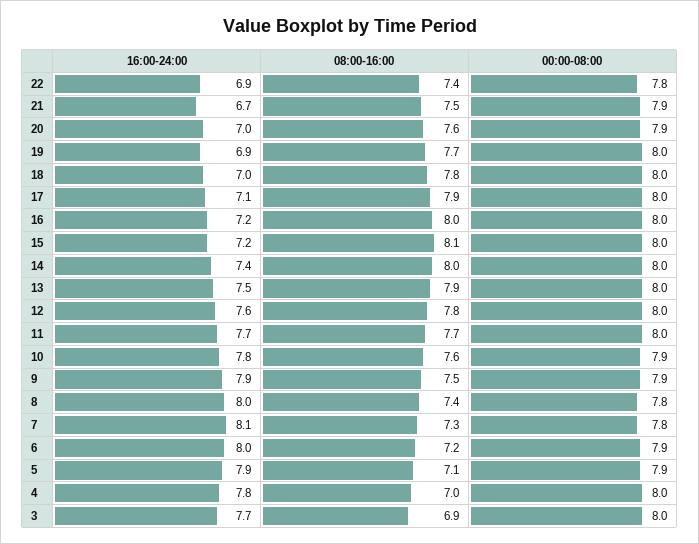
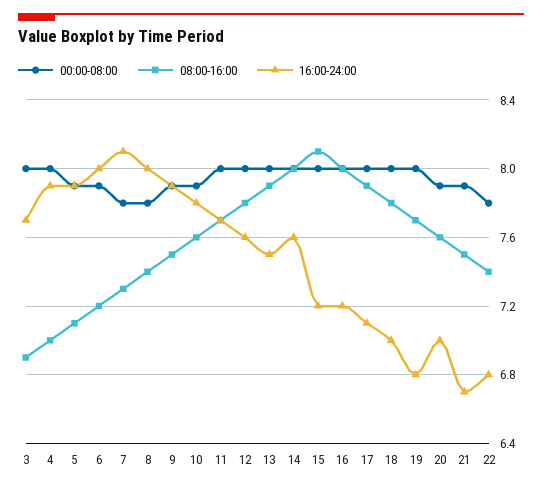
16:00-24:00, 22: 6.9 -> 6.8
16:00-24:00, 19: 6.9 -> 6.8
16:00-24:00, 14: 7.4 -> 7.6
16:00-24:00, 4: 7.8 -> 7.9

